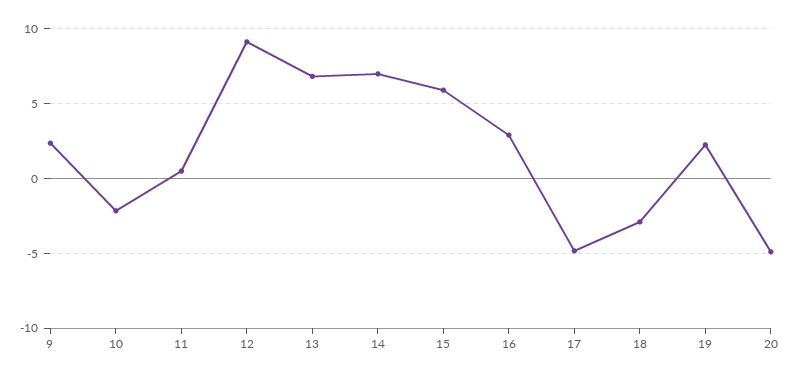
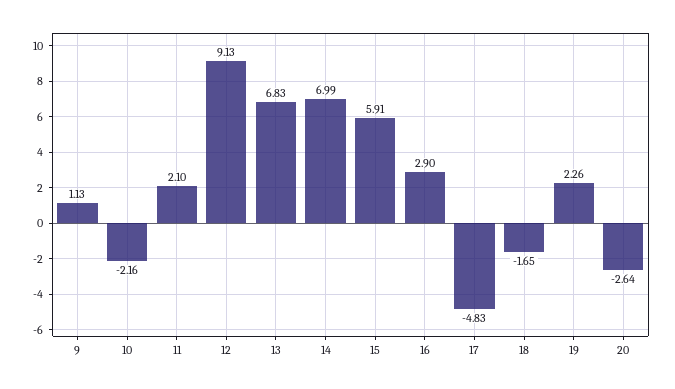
9: 2.5 -> 1.13
11: 0.5 -> 2.1
18: -3 -> -1.65
20: -5 -> -2.64

